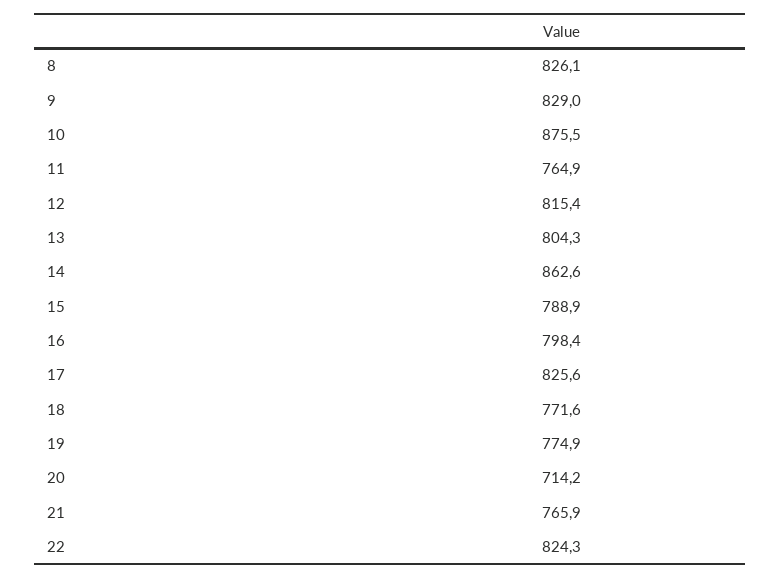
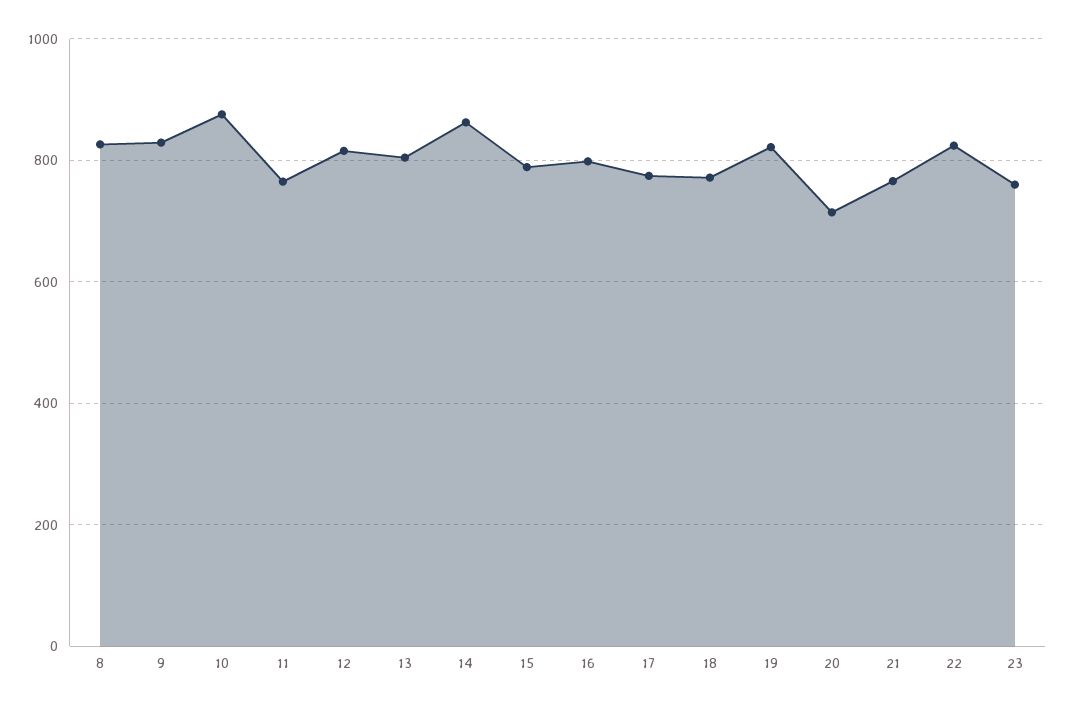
17: 825.6 -> 780
19: 774.9 -> 820
23: none -> 760

